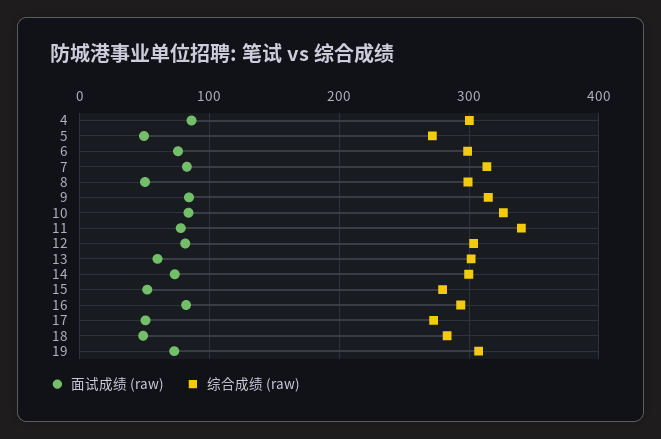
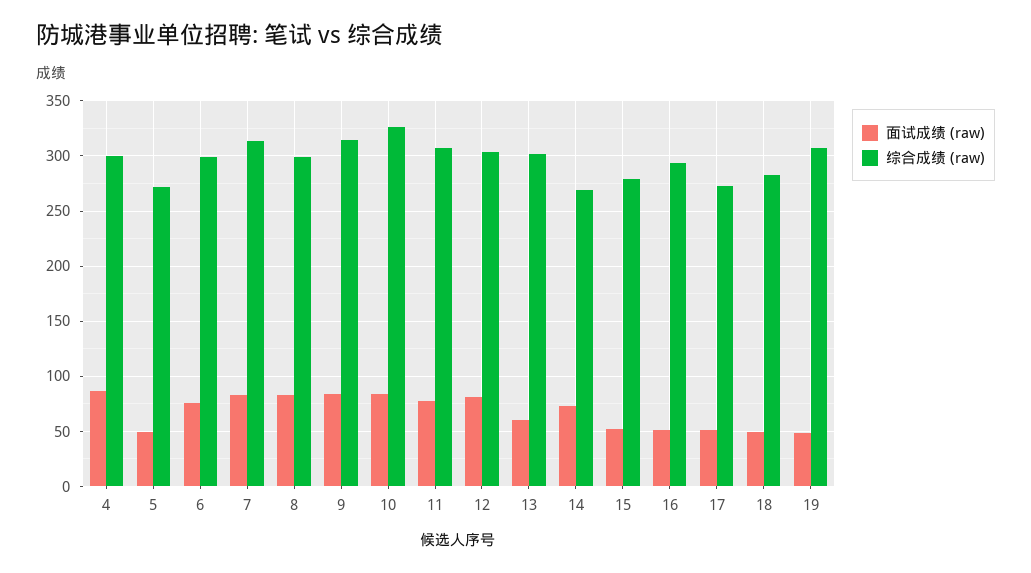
面试成绩 (raw), 8: 50 -> 80
综合成绩 (raw), 11: 340 -> 310
综合成绩 (raw), 14: 300 -> 270
面试成绩 (raw), 16: 80 -> 50
面试成绩 (raw), 19: 70 -> 50

